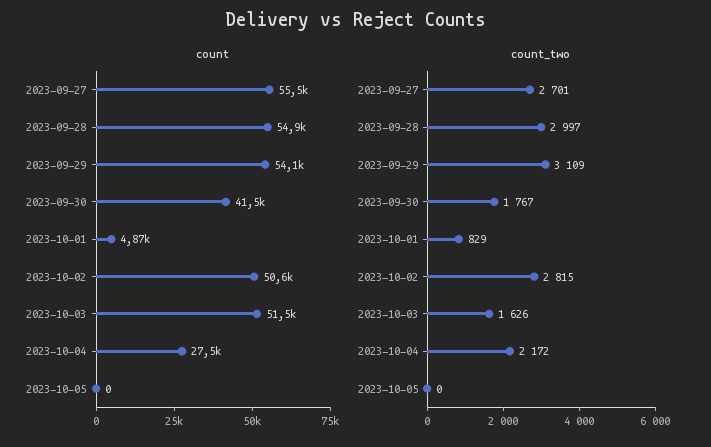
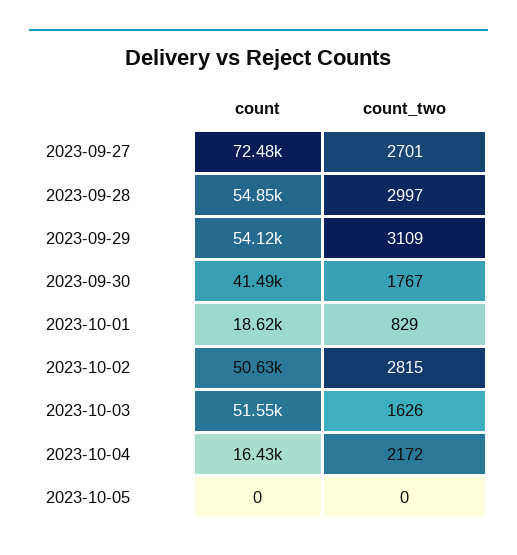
count, 2023-09-27: 55500 -> 72480
count, 2023-10-01: 4870 -> 18620
count, 2023-10-04: 27500 -> 16430

